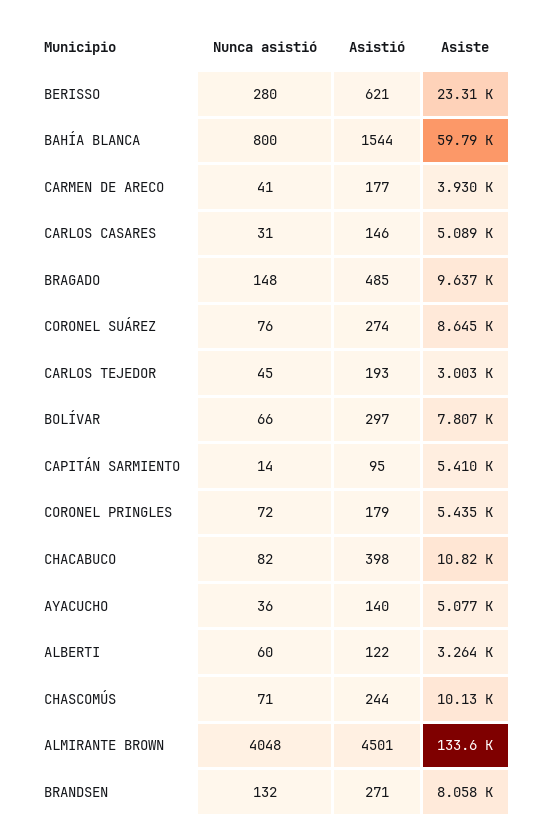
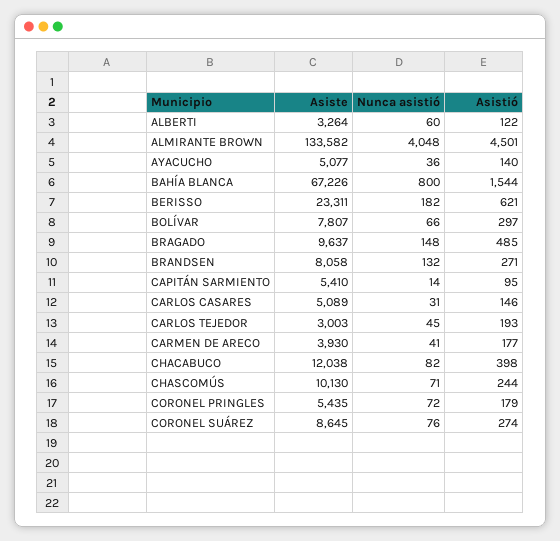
Nunca asistió, BERISSO: 280 -> 182
Asiste, BAHÍA BLANCA: 59790 -> 67226
Asiste, CHACABUCO: 10820 -> 12038

